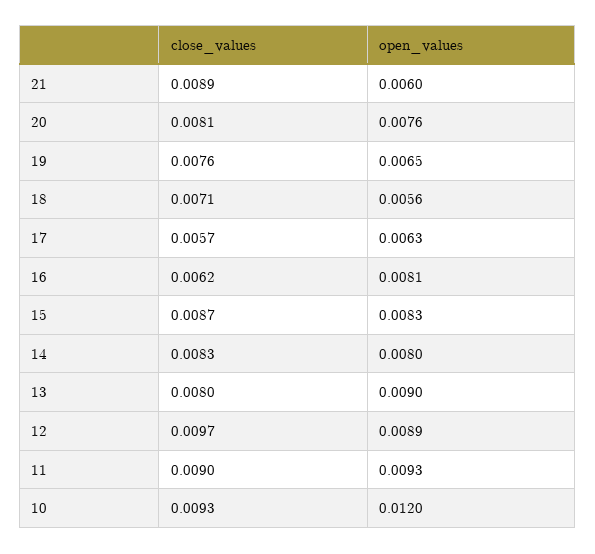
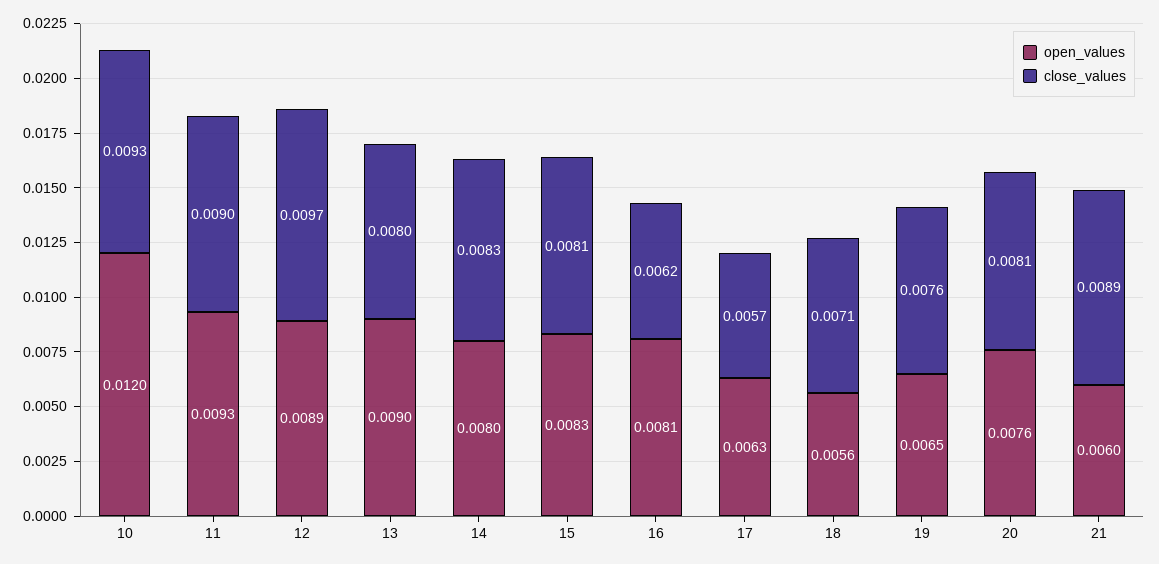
close_values, 15: 0.0087 -> 0.0081

